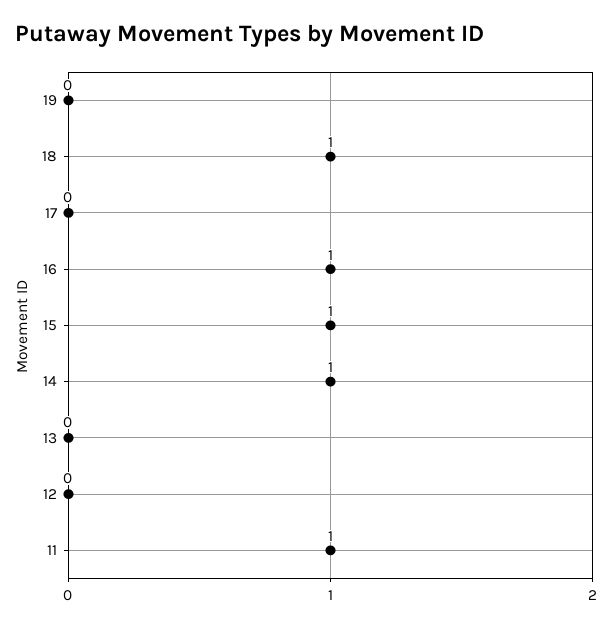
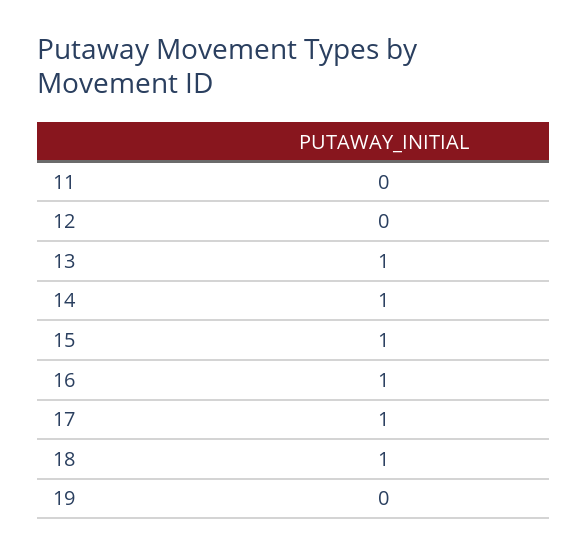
17: 0 -> 1
13: 0 -> 1
11: 1 -> 0

